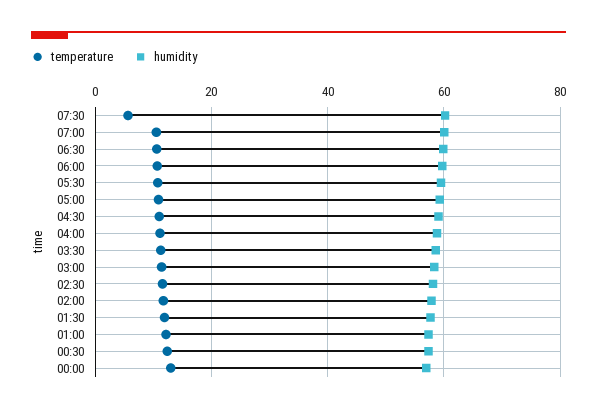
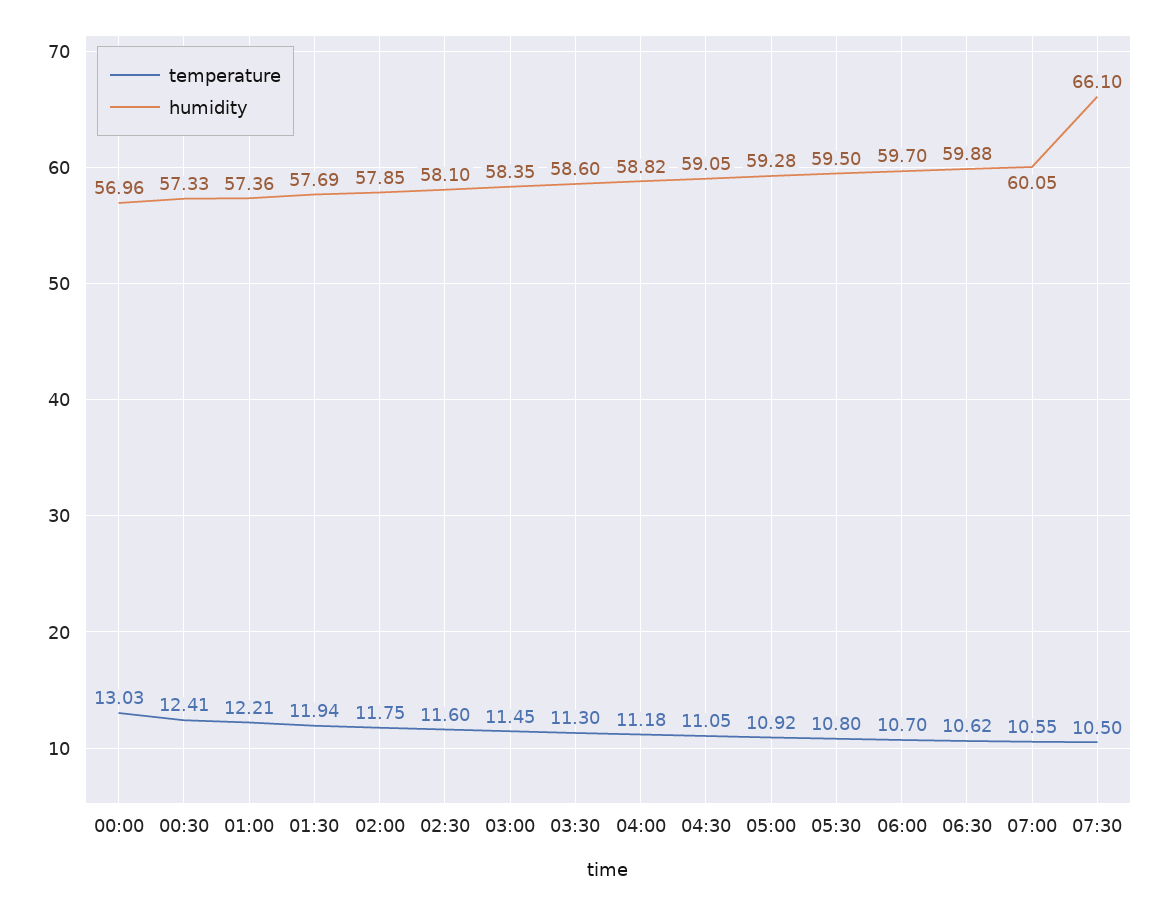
temperature, 07:30: 6 -> 10.5
humidity, 07:30: 60 -> 66.1

